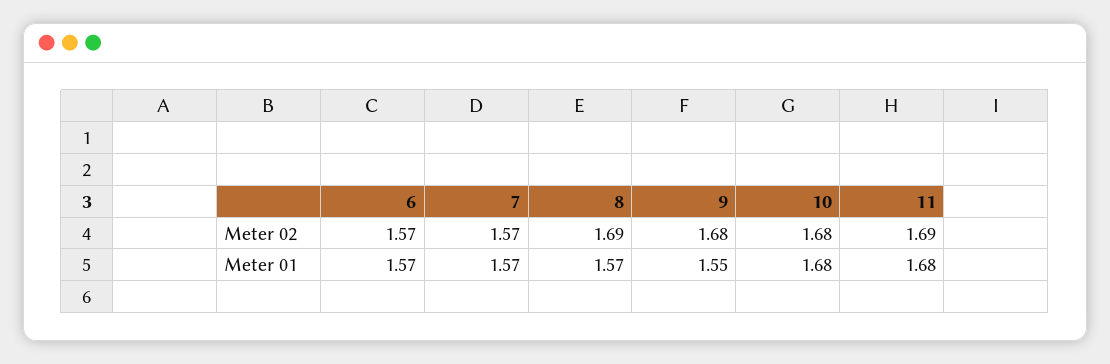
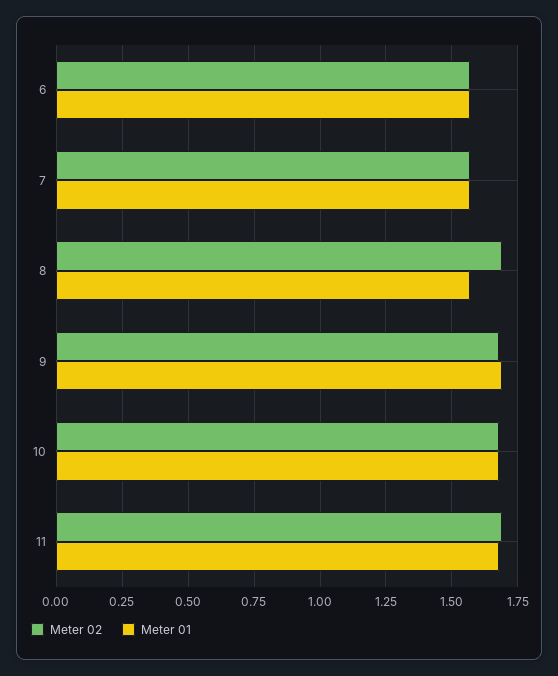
Meter 01, 9: 1.55 -> 1.7

